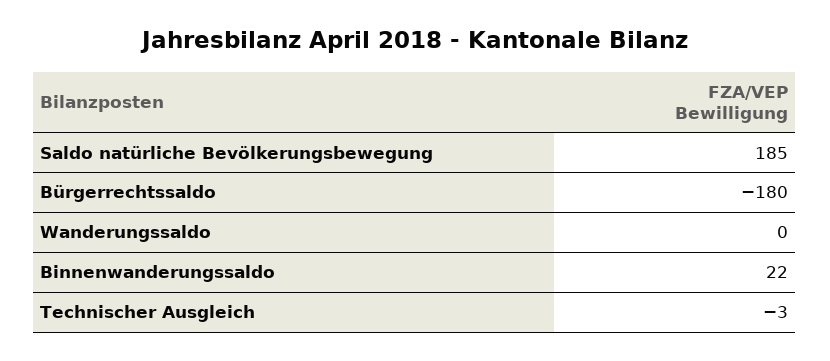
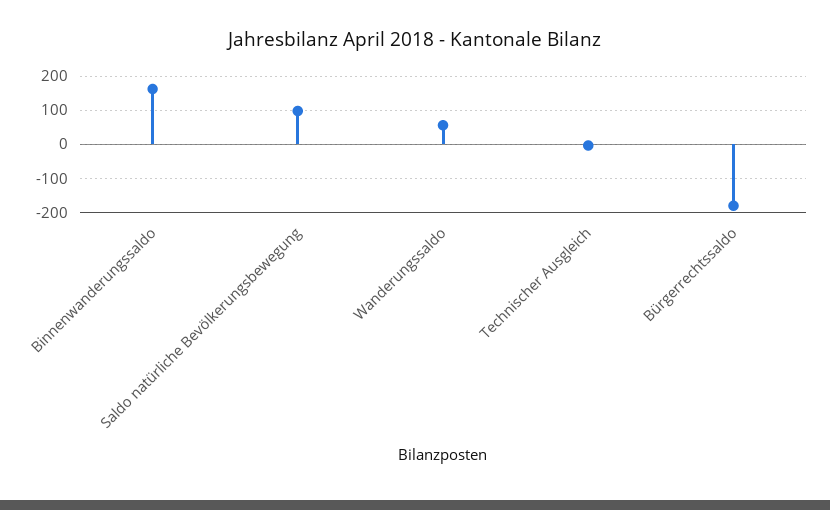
Saldo natürliche Bevölkerungsbewegung: 185 -> 100
Wanderungssaldo: 0 -> 60
Binnenwanderungssaldo: 22 -> 160

